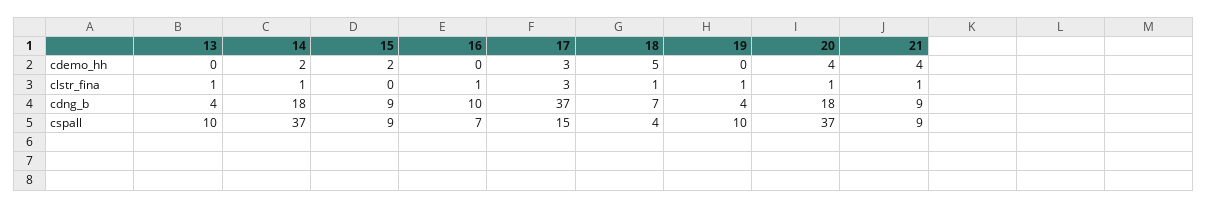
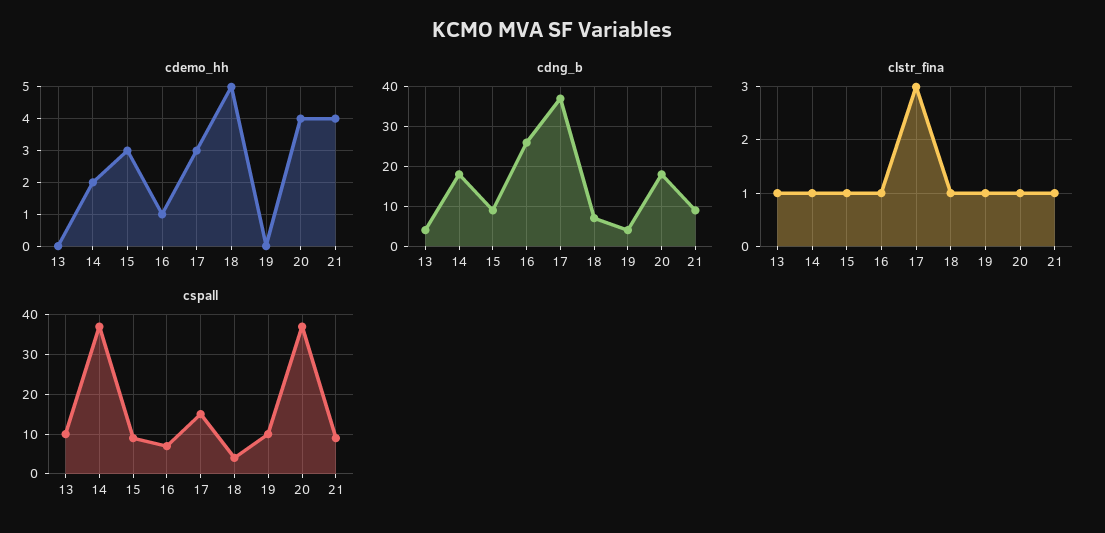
cdemo_hh, 15: 2 -> 3
cdemo_hh, 16: 0 -> 1
clstr_fina, 15: 0 -> 1
cdng_b, 16: 10 -> 25

